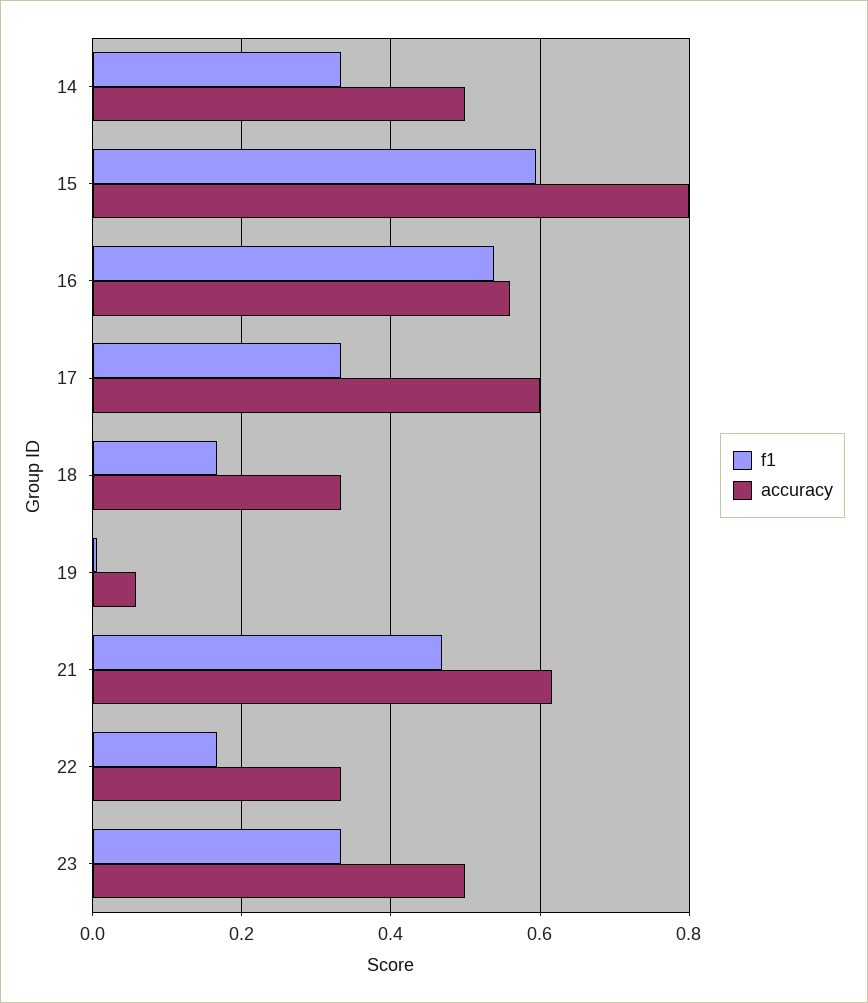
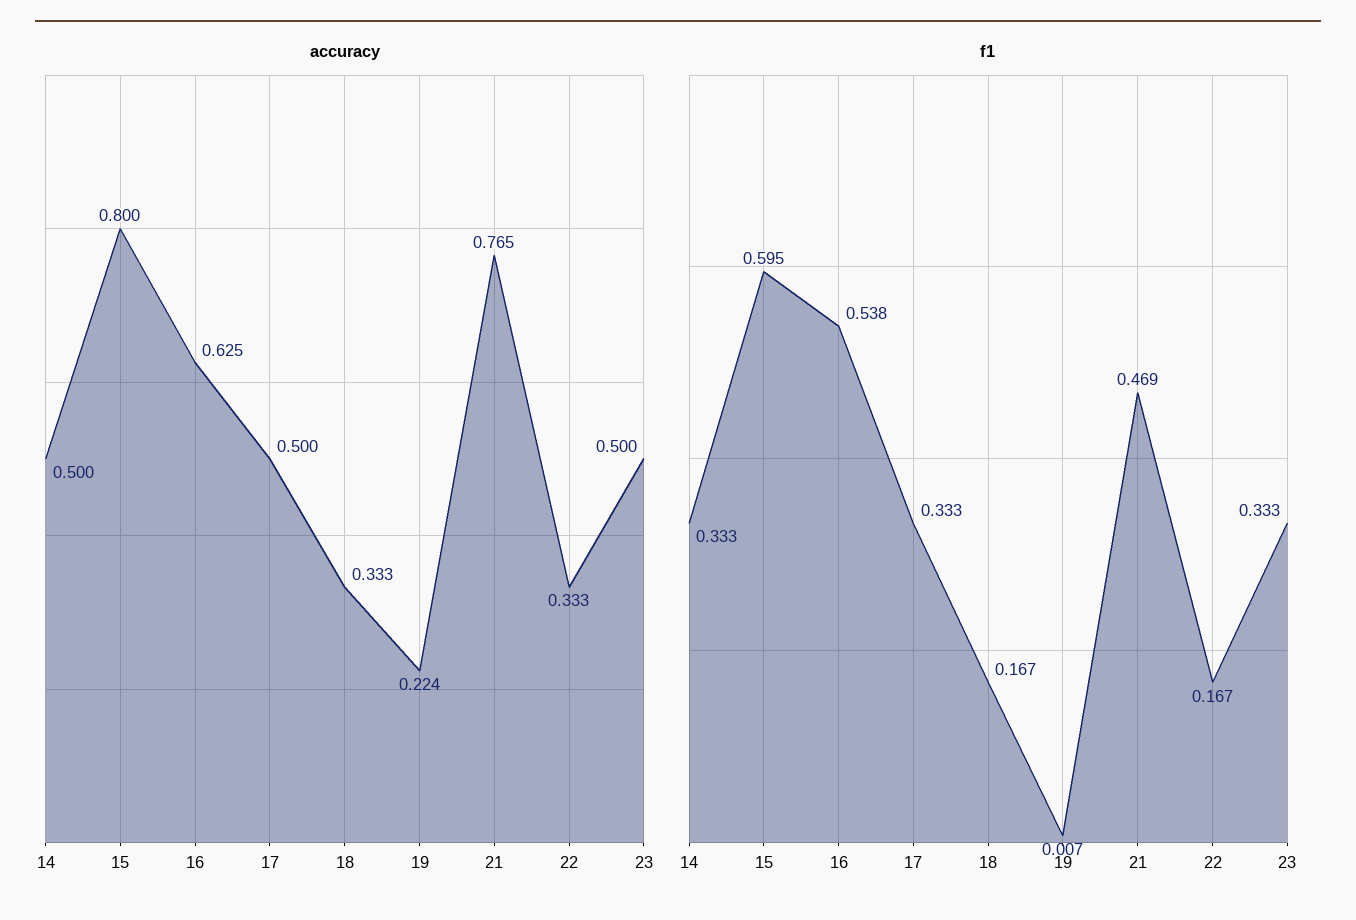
accuracy, 16: 0.56 -> 0.625
accuracy, 17: 0.6 -> 0.5
accuracy, 19: 0.06 -> 0.224
accuracy, 21: 0.62 -> 0.765

